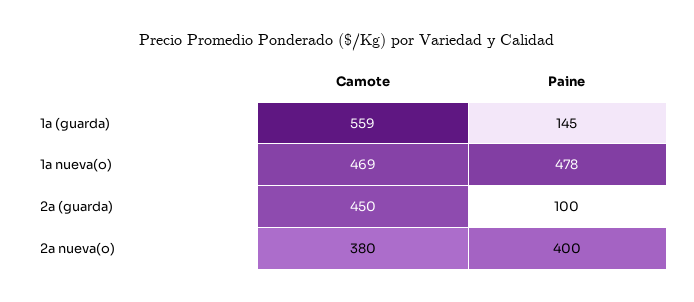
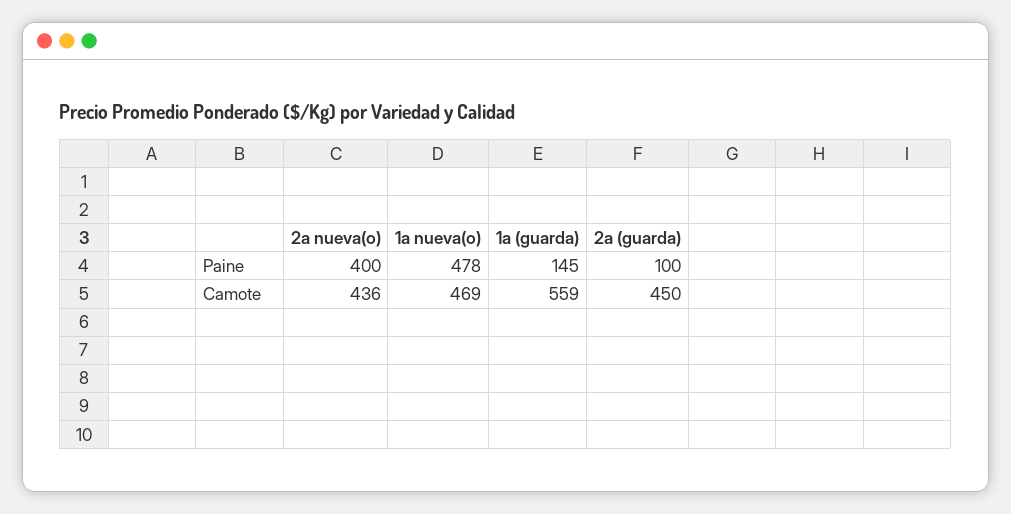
Camote, 2a nueva(o): 380 -> 436

